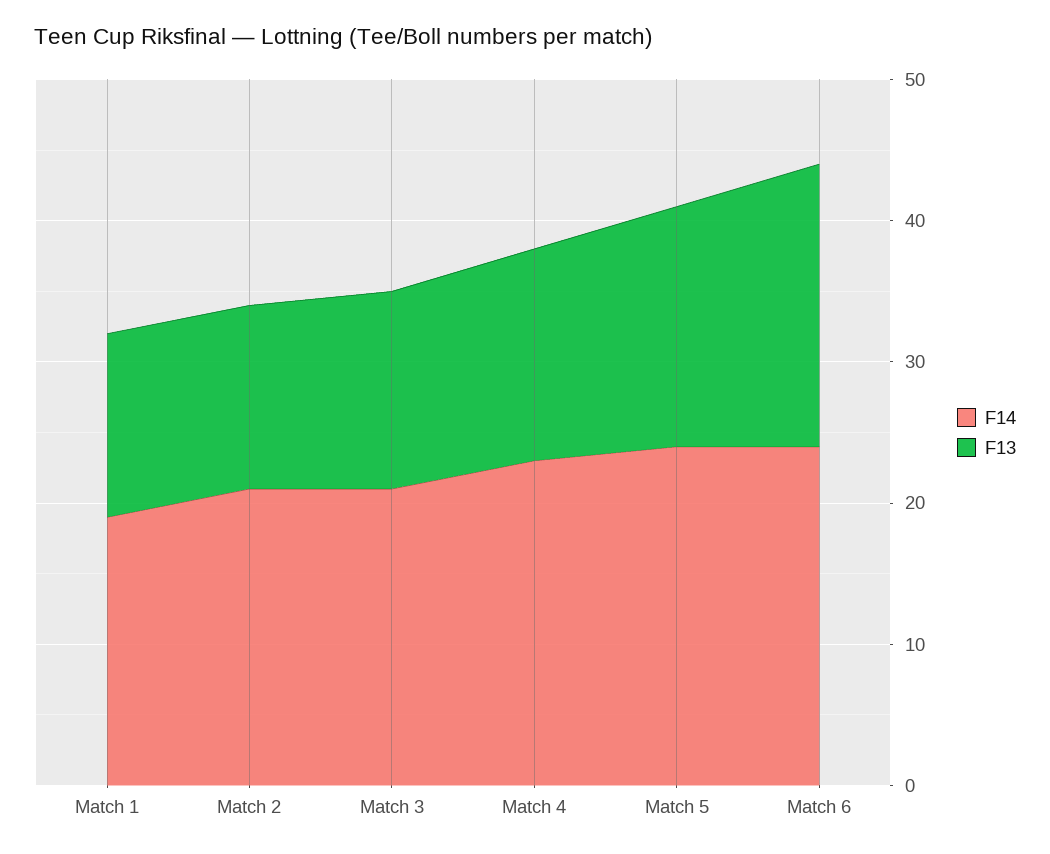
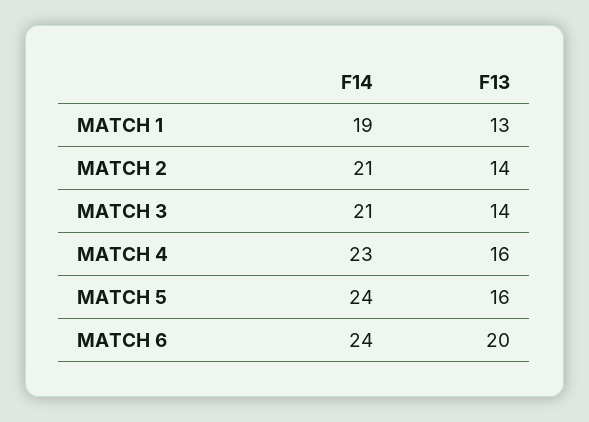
F13, Match 2: 13 -> 14
F13, Match 4: 15 -> 16
F13, Match 5: 17 -> 16

